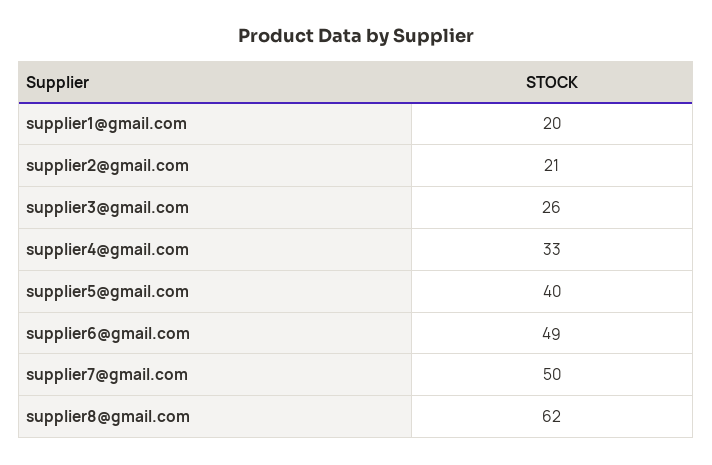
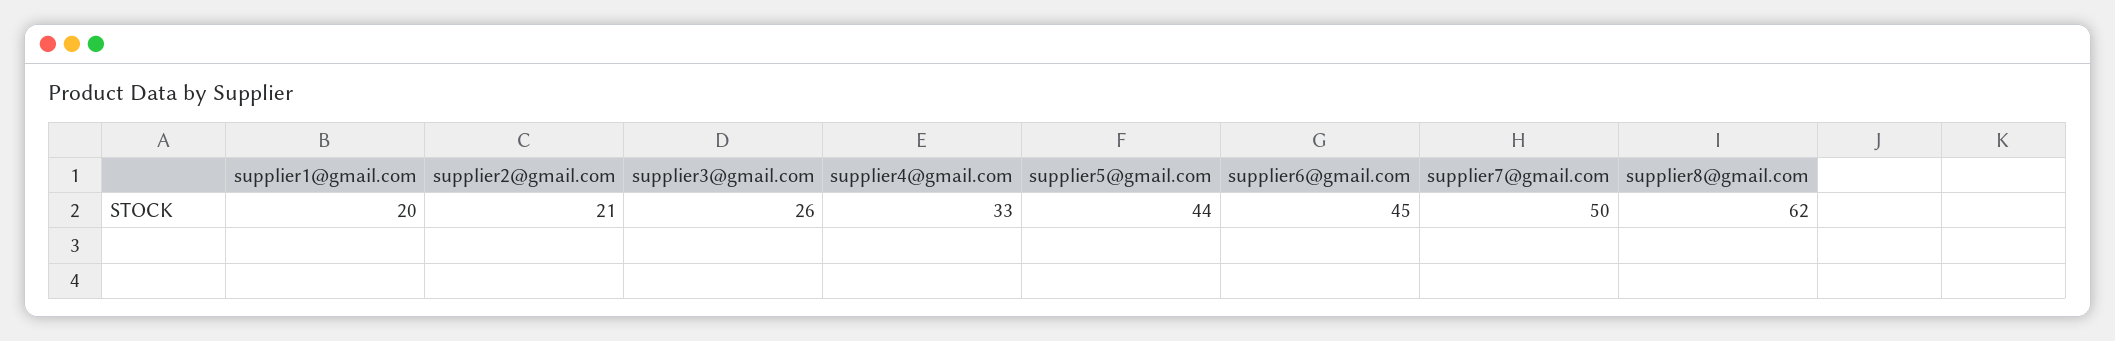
supplier5@gmail.com: 40 -> 44
supplier6@gmail.com: 49 -> 45

